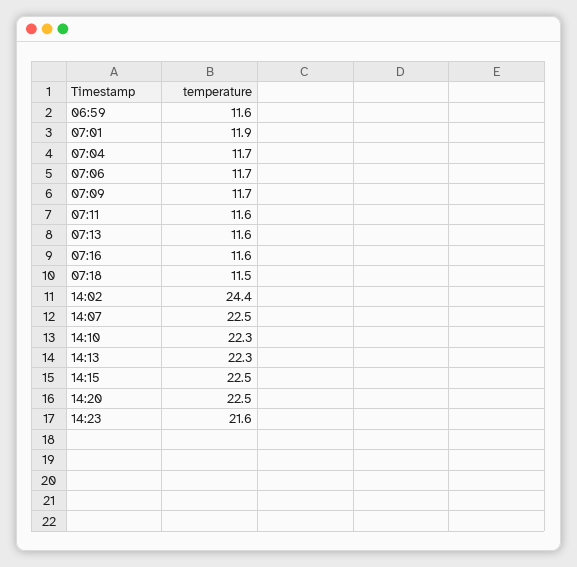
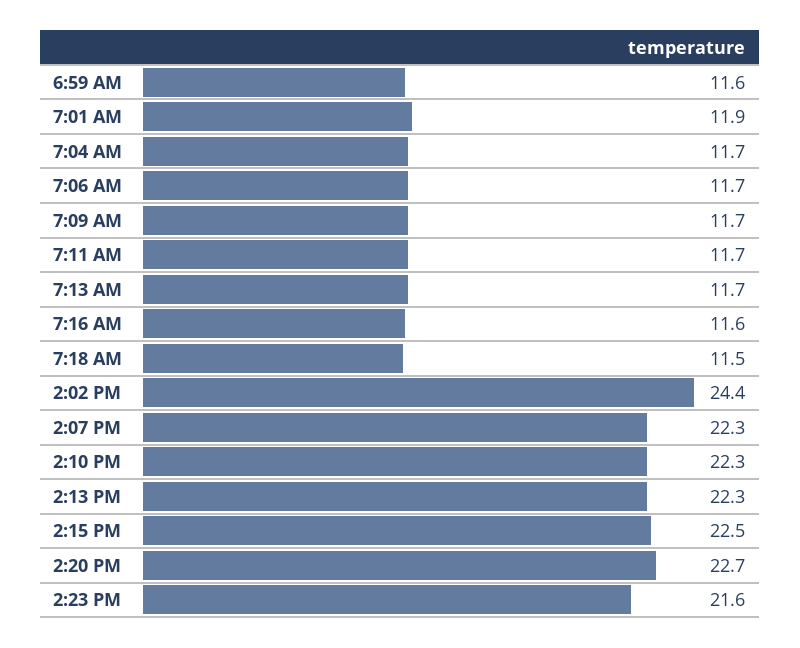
07:11: 11.6 -> 11.7
07:13: 11.6 -> 11.7
14:07: 22.5 -> 22.3
14:20: 22.5 -> 22.7

